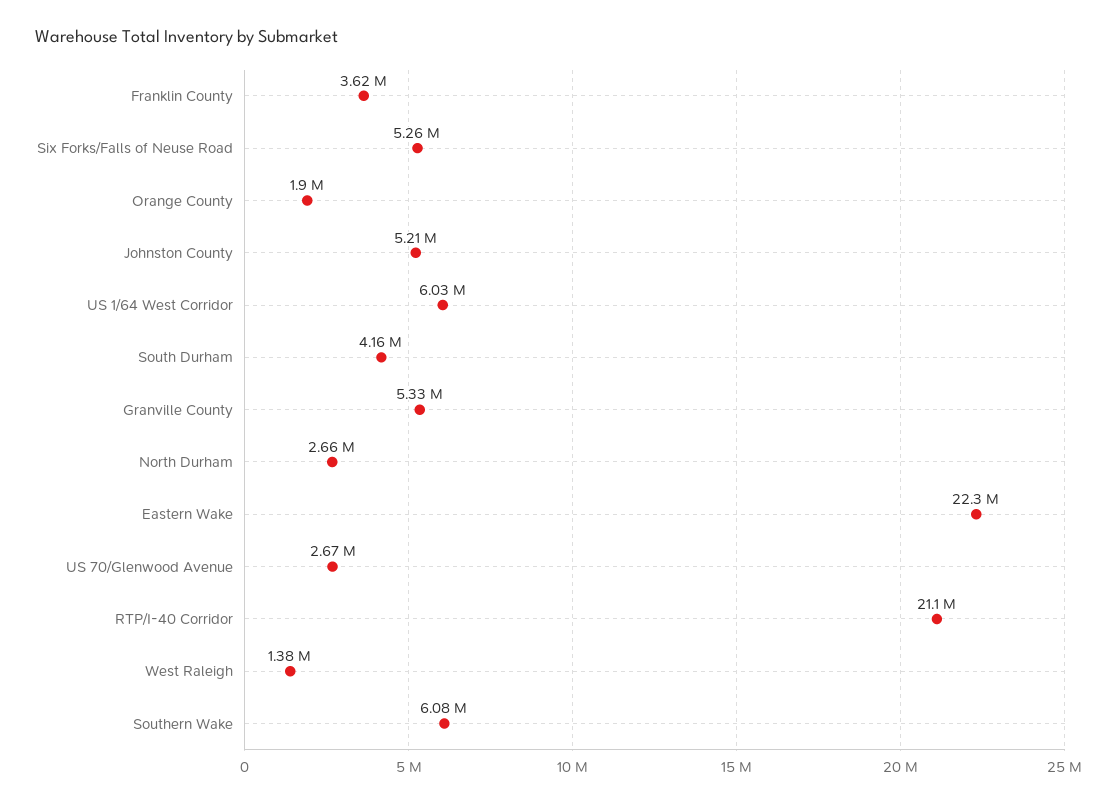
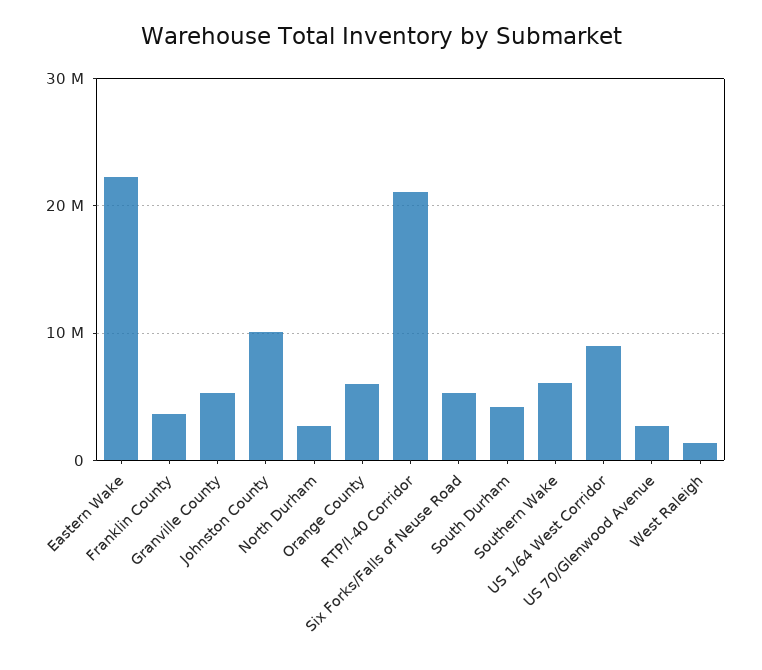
Orange County: 1900000 -> 6000000
Johnston County: 5210000 -> 10000000
US 1/64 West Corridor: 6030000 -> 9000000

